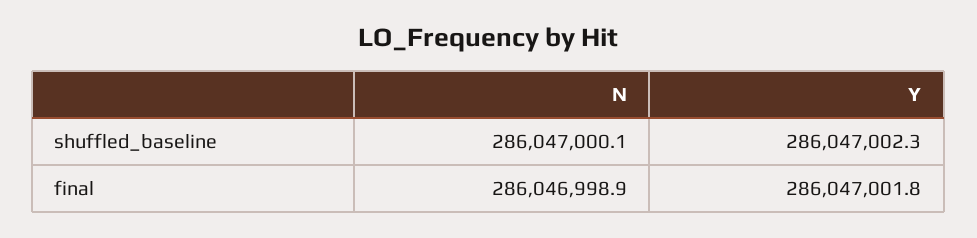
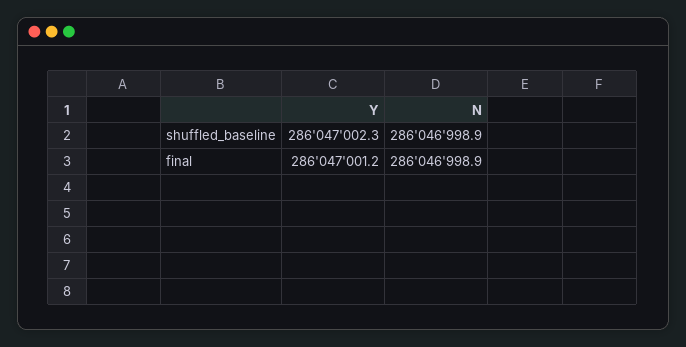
N, shuffled_baseline: 286047000.1 -> 286046998.9
Y, final: 286047001.8 -> 286047001.2

